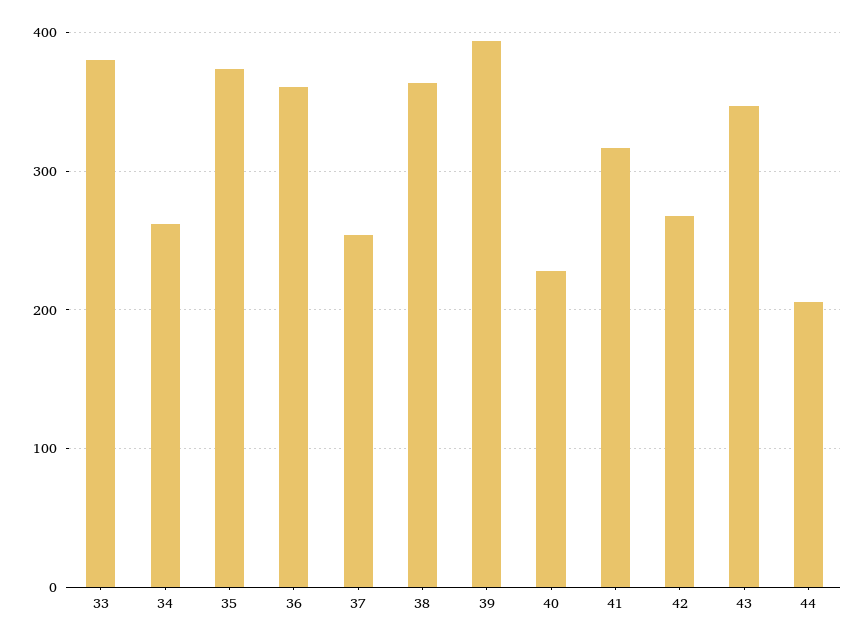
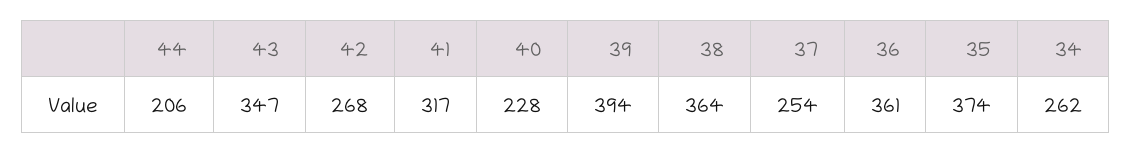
33: 380 -> none

